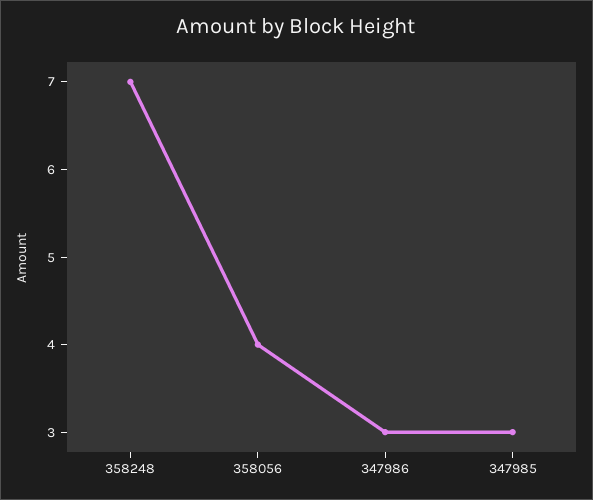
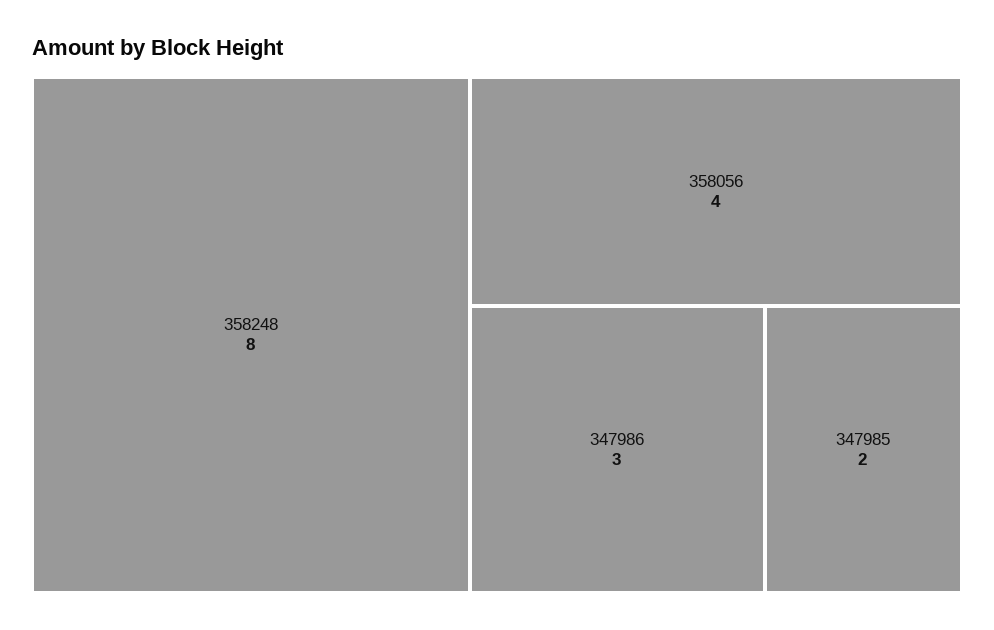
358248: 7 -> 8
347985: 3 -> 2

